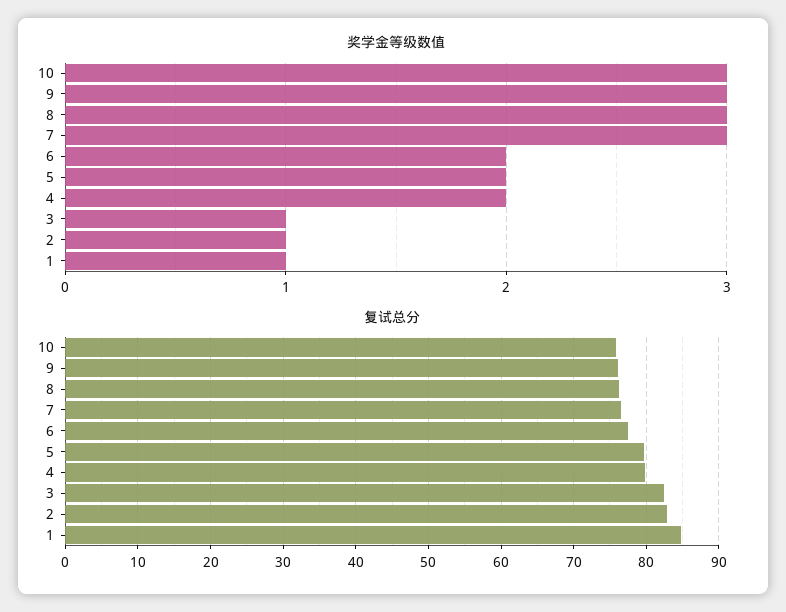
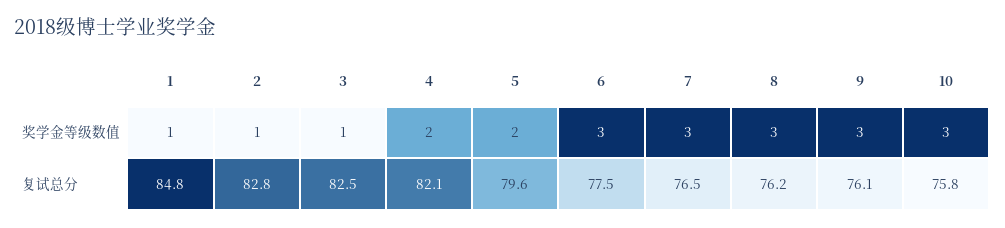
奖学金等级数值, 6: 2 -> 3
复试总分, 4: 80 -> 82.1

